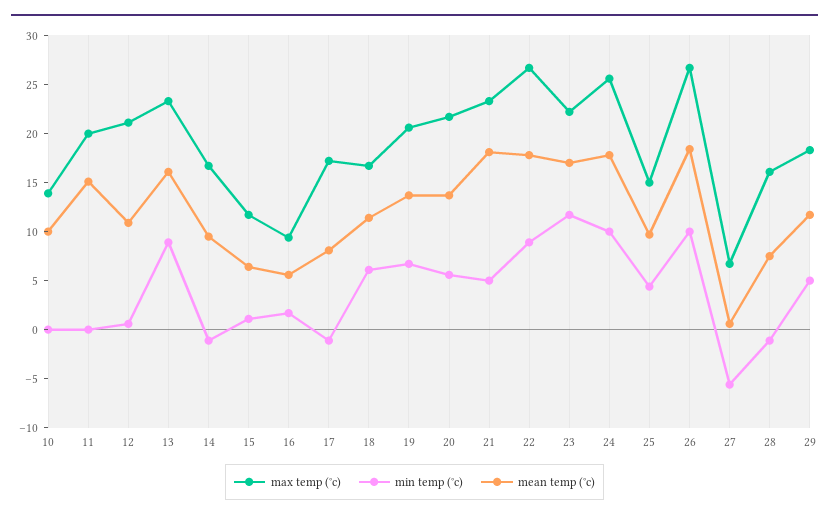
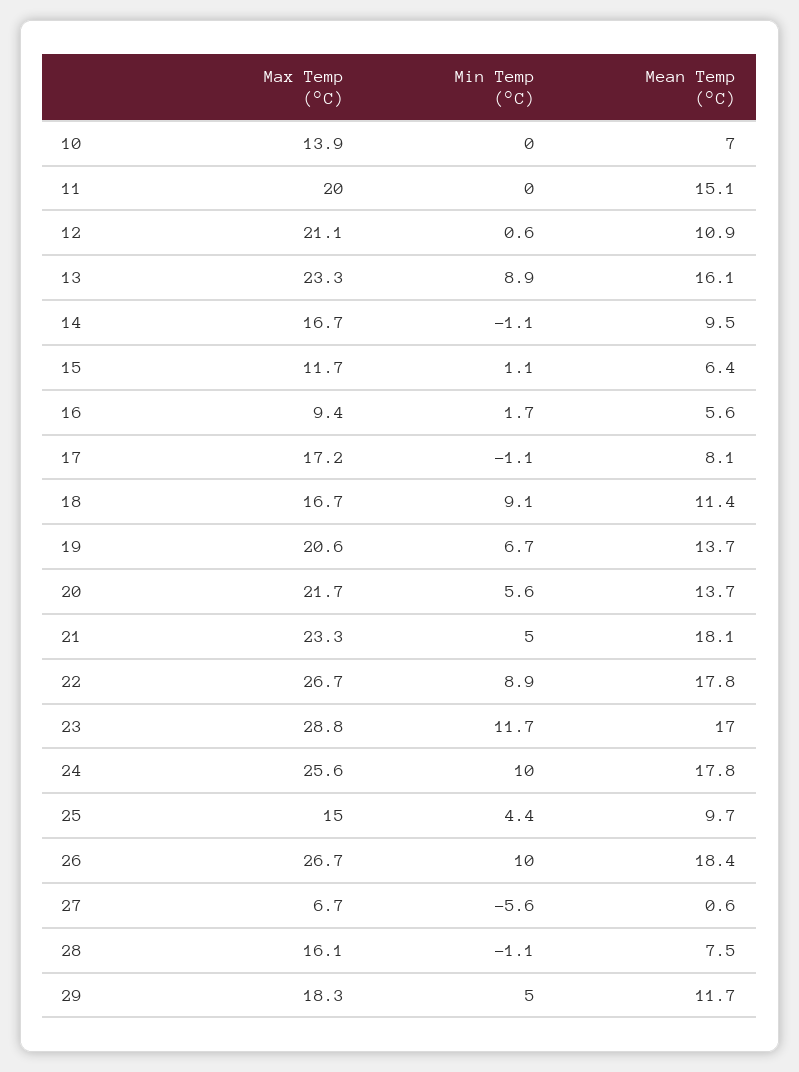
mean temp (°c), 10: 10 -> 7
min temp (°c), 18: 6 -> 9.1
max temp (°c), 23: 22 -> 28.8

